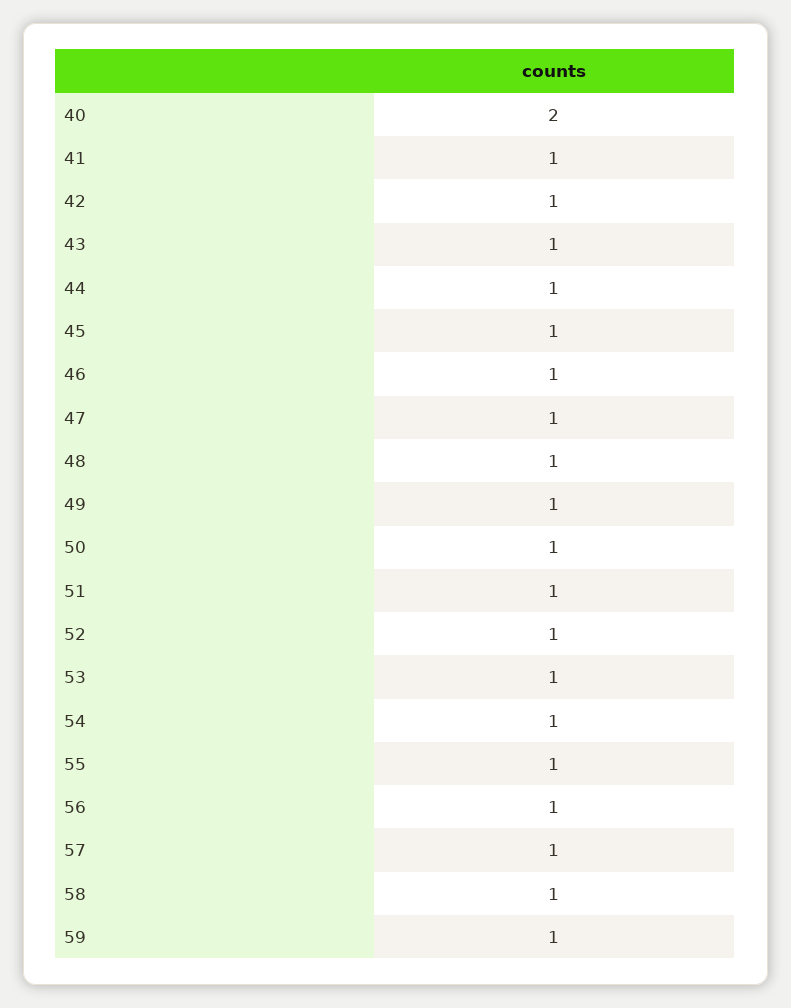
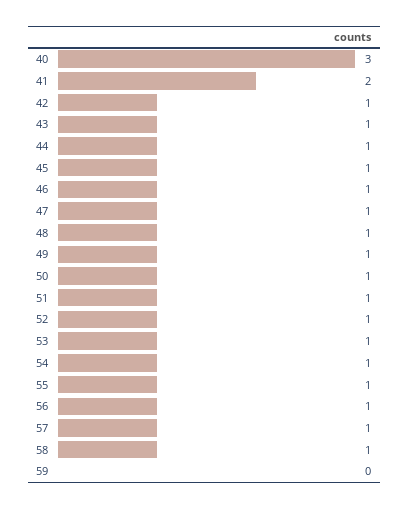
40: 2 -> 3
41: 1 -> 2
59: 1 -> 0

